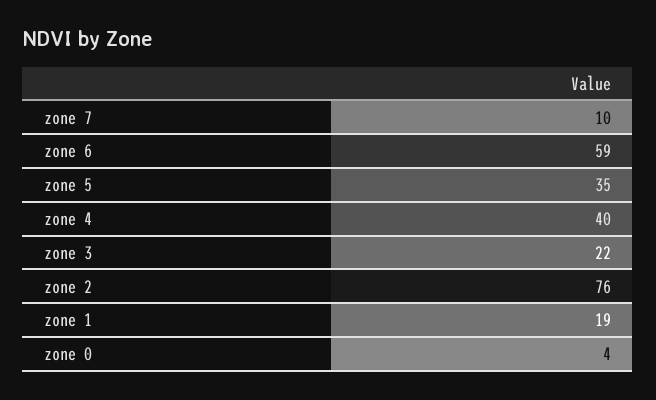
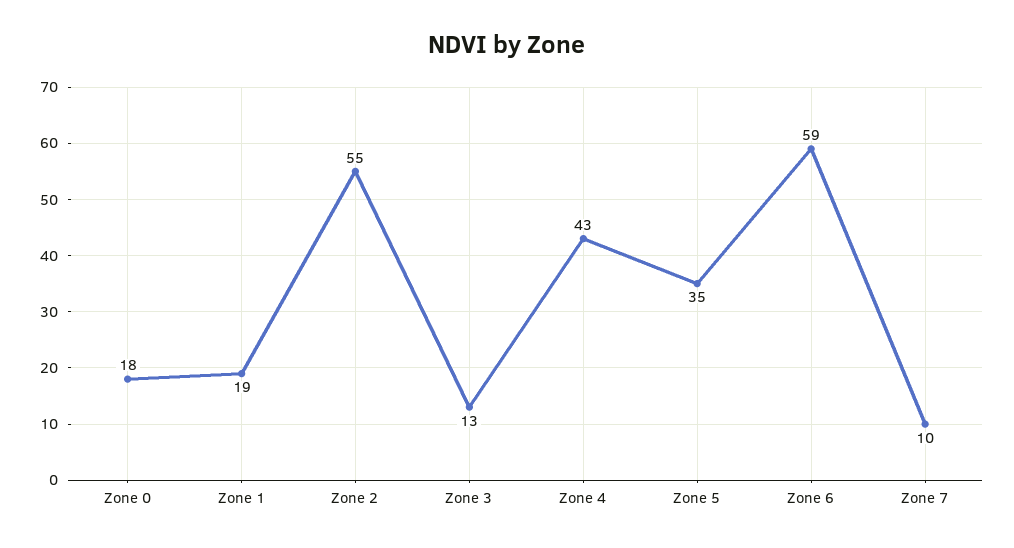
zone 4: 40 -> 43
zone 3: 22 -> 13
zone 2: 76 -> 55
zone 0: 4 -> 18

